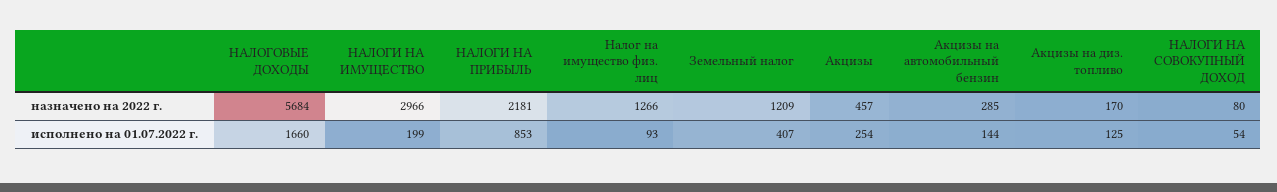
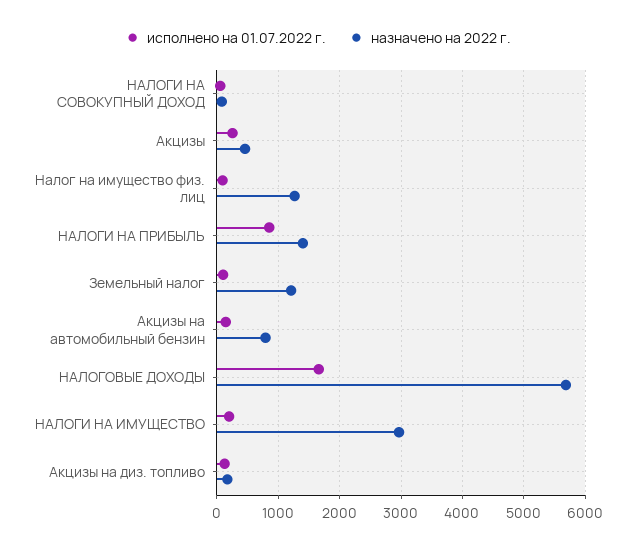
назначено на 2022 г., НАЛОГИ НА ПРИБЫЛЬ: 2181 -> 1400
назначено на 2022 г., Акцизы на автомобильный бензин: 285 -> 800
исполнено на 01.07.2022 г., Земельный налог: 407 -> 100

